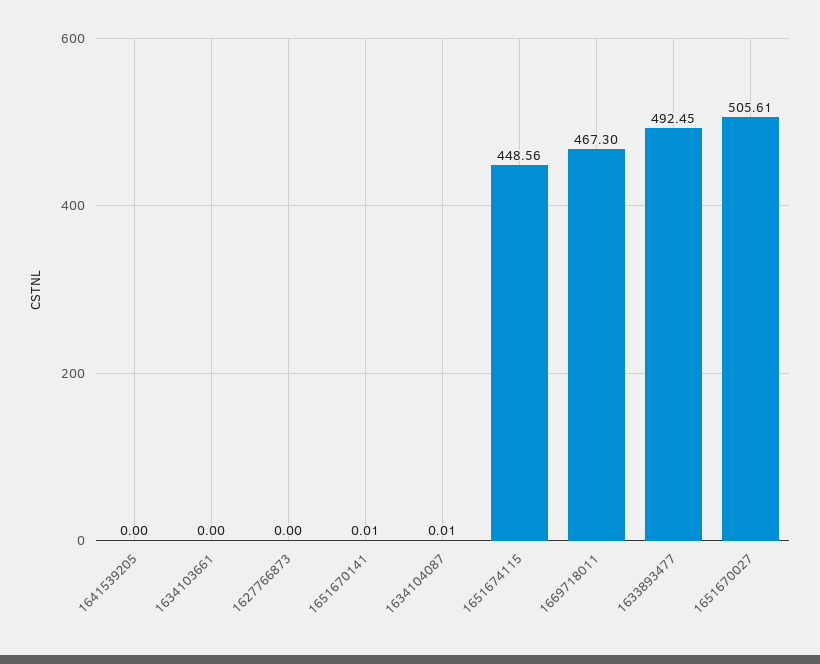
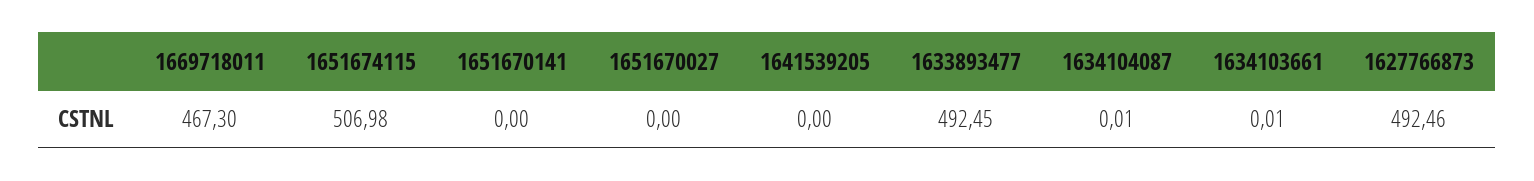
1634103661: 0 -> 0.01
1627766873: 0 -> 492.46
1651670141: 0.01 -> 0
1651674115: 448.56 -> 506.98
1651670027: 505.61 -> 0

